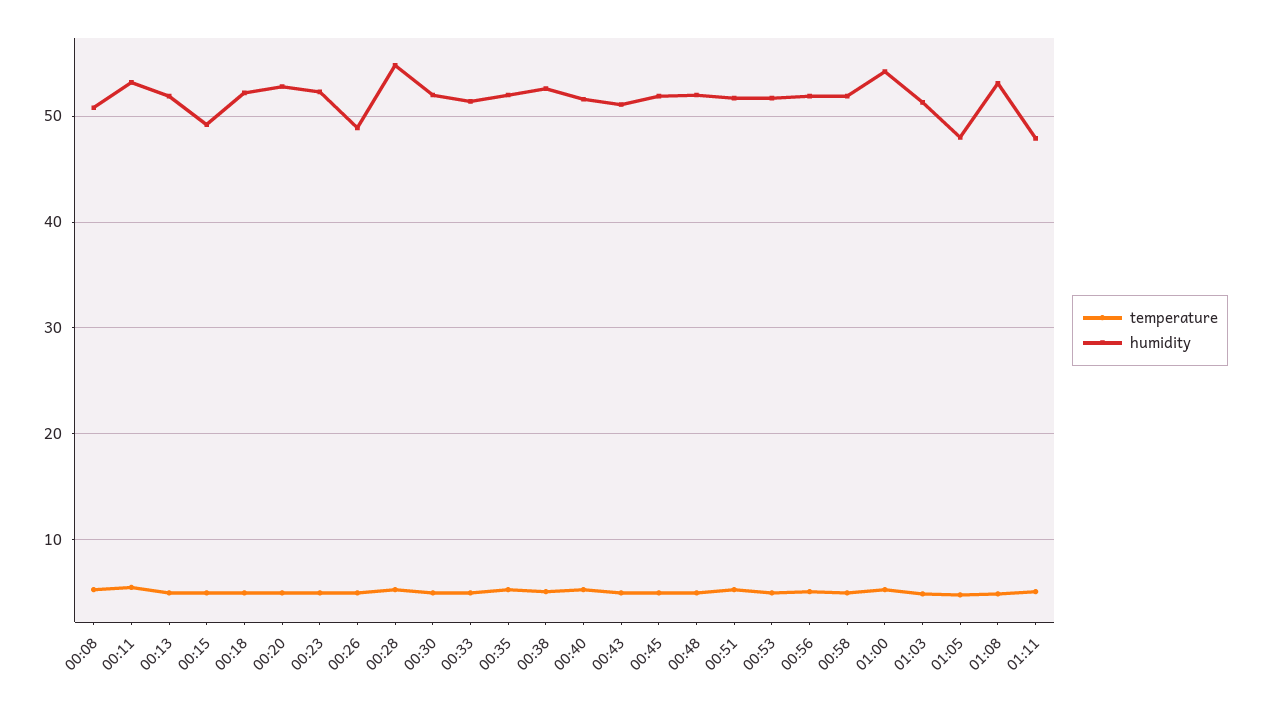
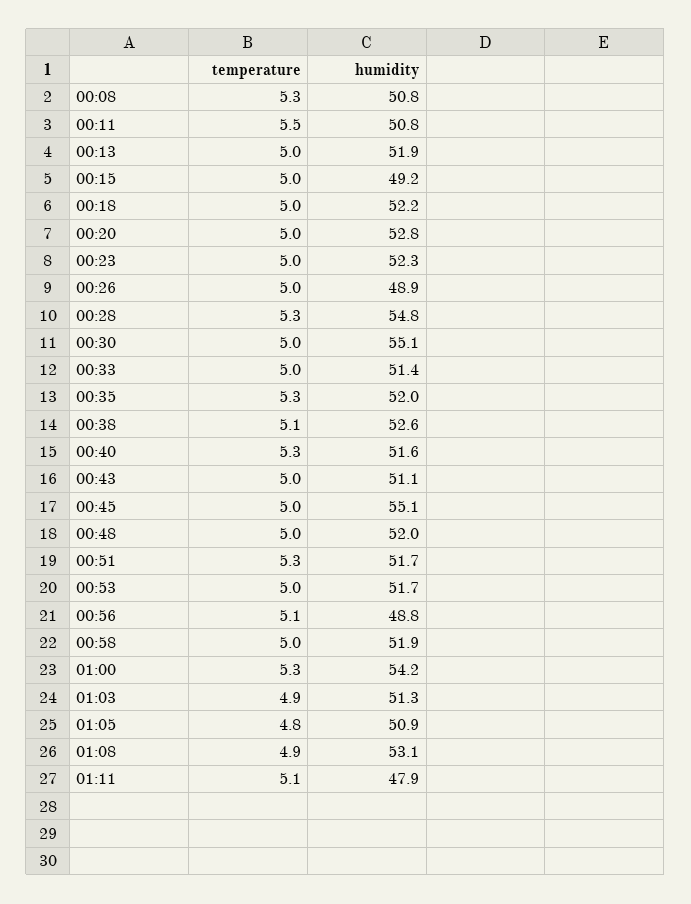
humidity, 00:11: 53 -> 50.8
humidity, 00:30: 52 -> 55.1
humidity, 00:45: 52 -> 55.1
humidity, 00:56: 52 -> 48.8
humidity, 01:05: 48 -> 50.9

